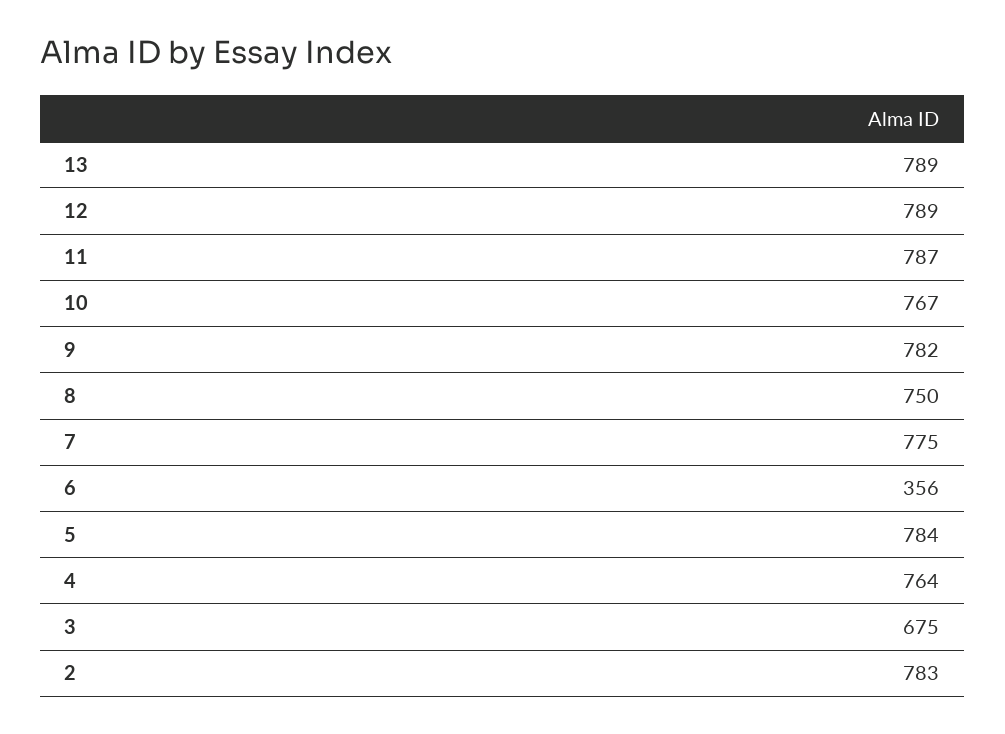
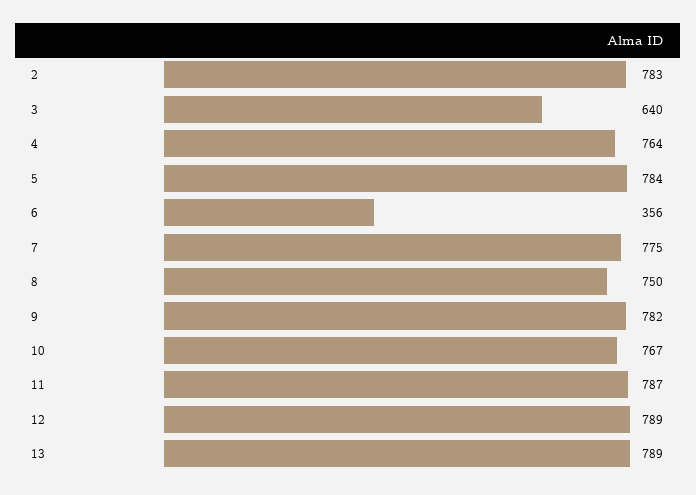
3: 675 -> 640

